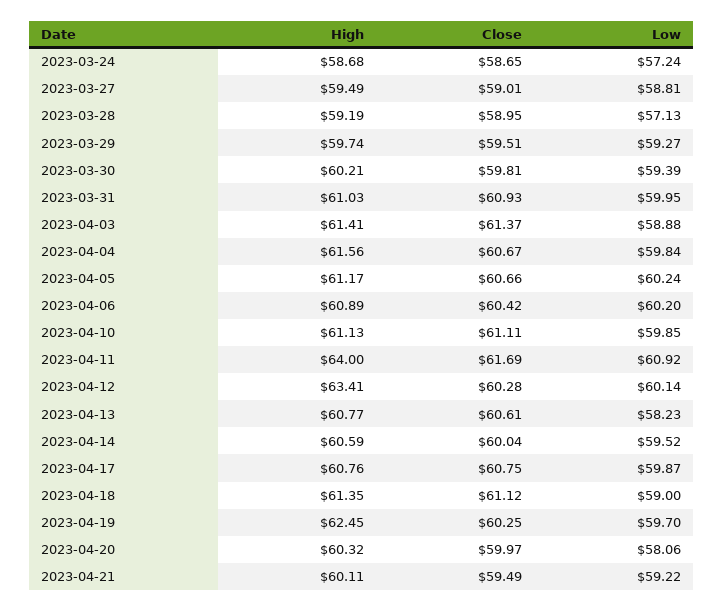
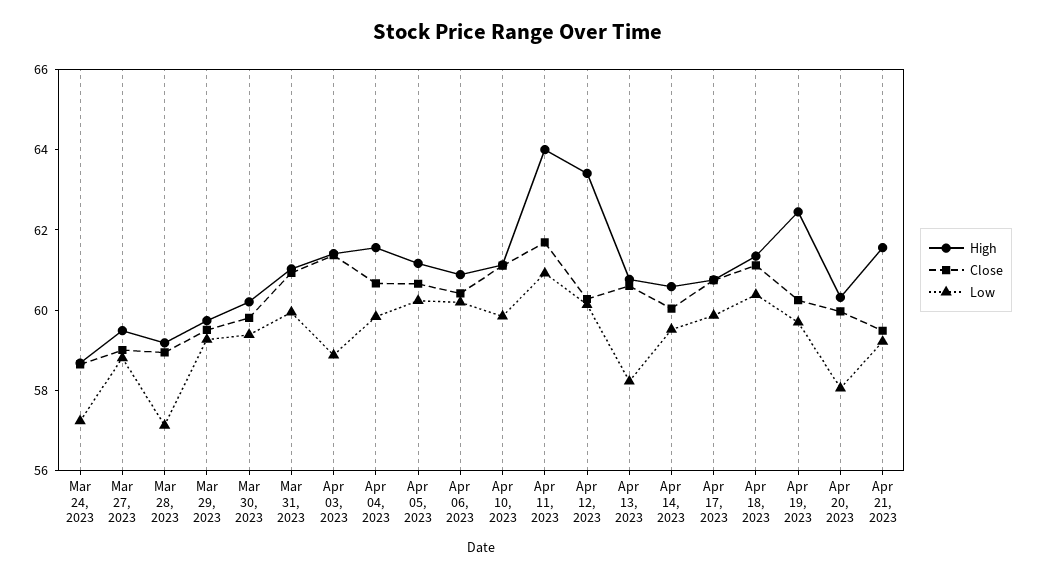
Low, 2023-04-18: 59 -> 60.5
High, 2023-04-21: 60.11 -> 61.5

